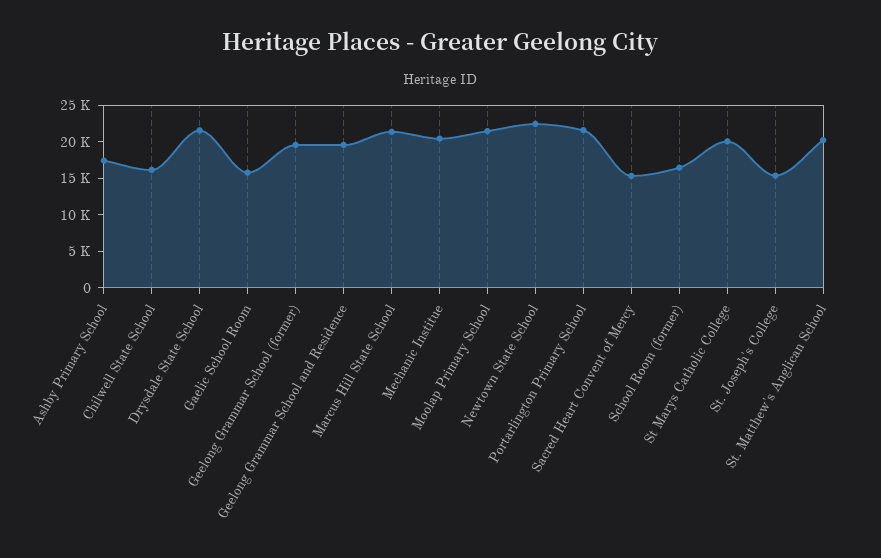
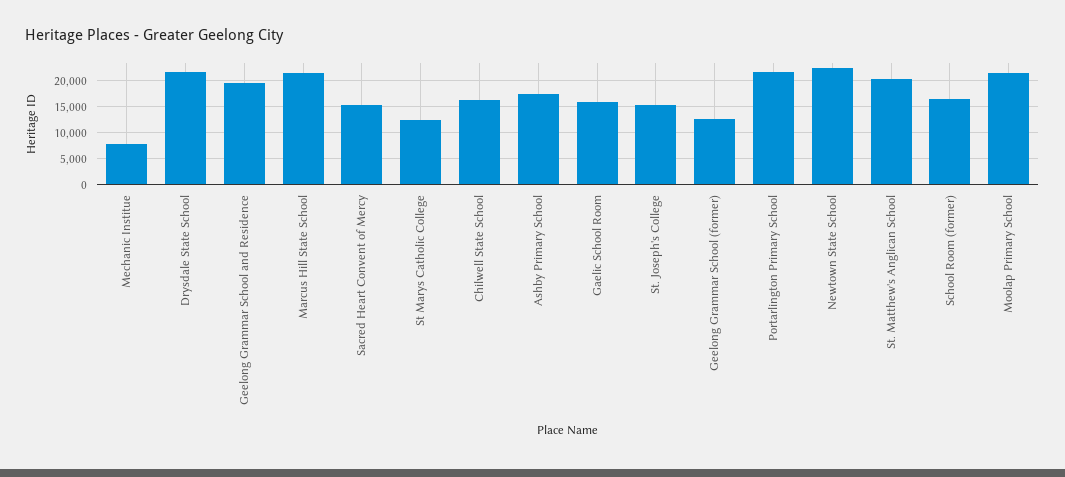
Geelong Grammar School (former): 20000 -> 12500
Mechanic Institue: 20000 -> 7500
St Marys Catholic College: 20000 -> 12500

